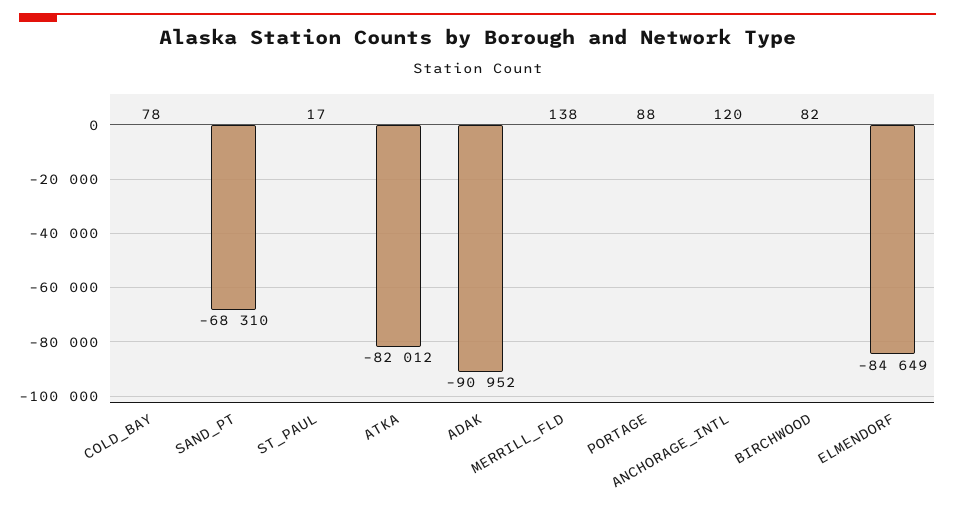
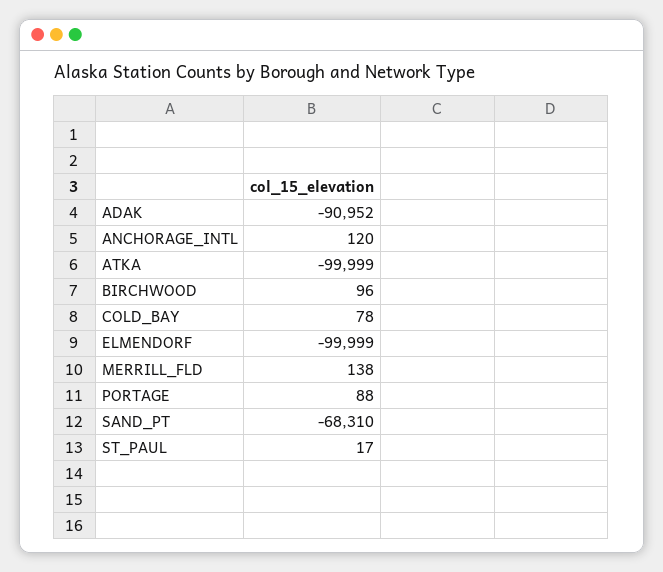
ATKA: -82012 -> -99999
BIRCHWOOD: 82 -> 96
ELMENDORF: -84649 -> -99999

